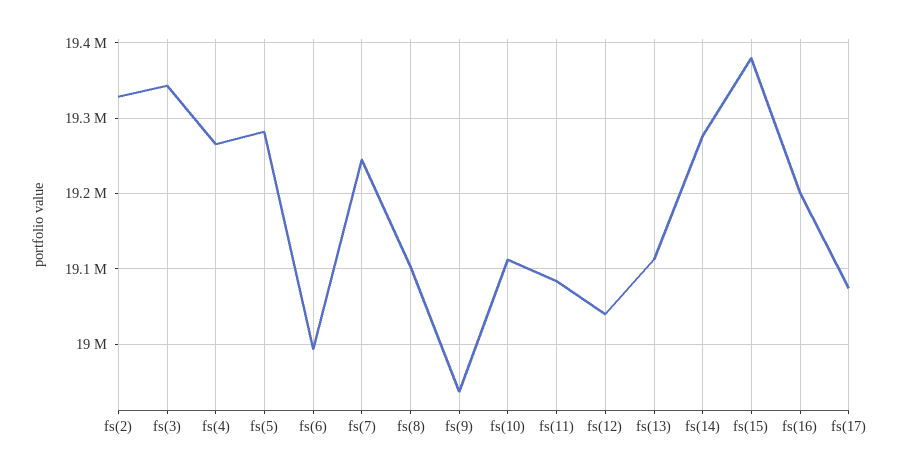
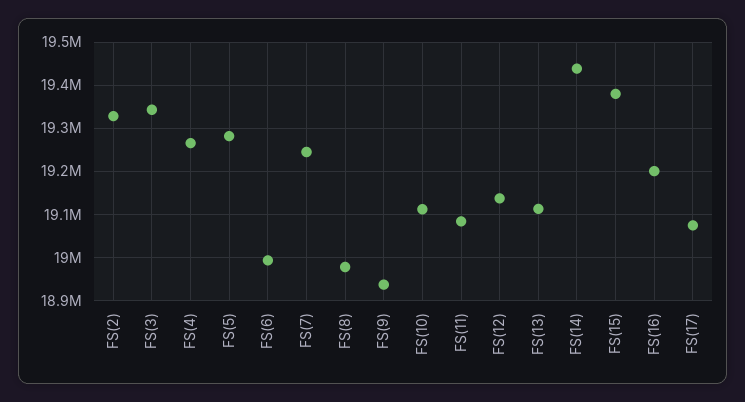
fs(8): 19100000 -> 18980000
fs(12): 19040000 -> 19140000
fs(14): 19280000 -> 19440000

